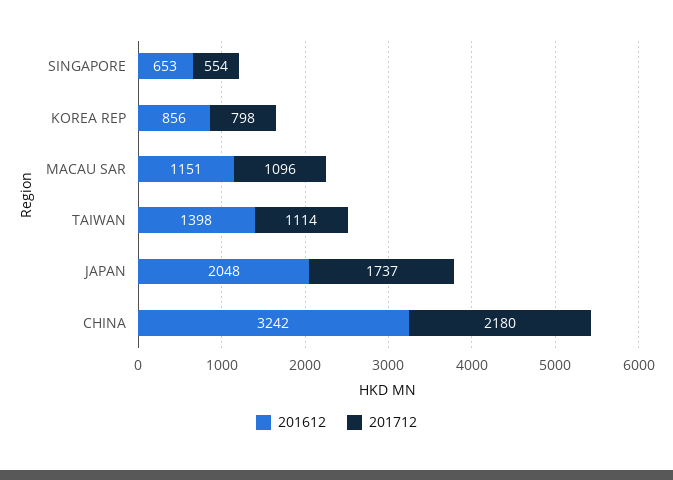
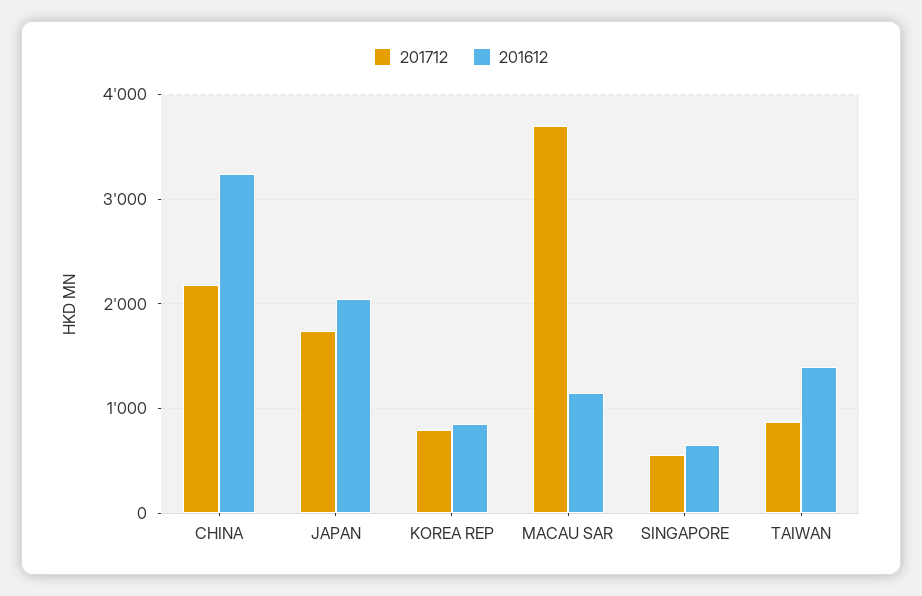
201712, MACAU SAR: 1096 -> 3700
201712, TAIWAN: 1114 -> 900

